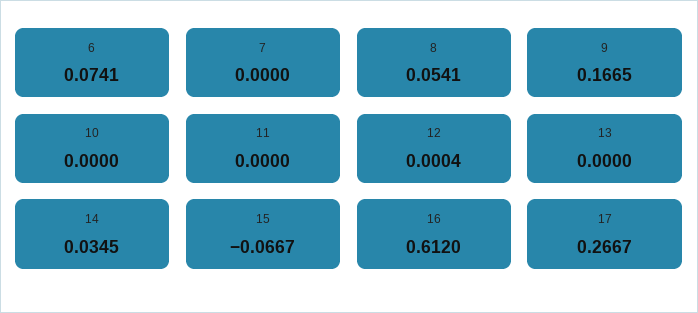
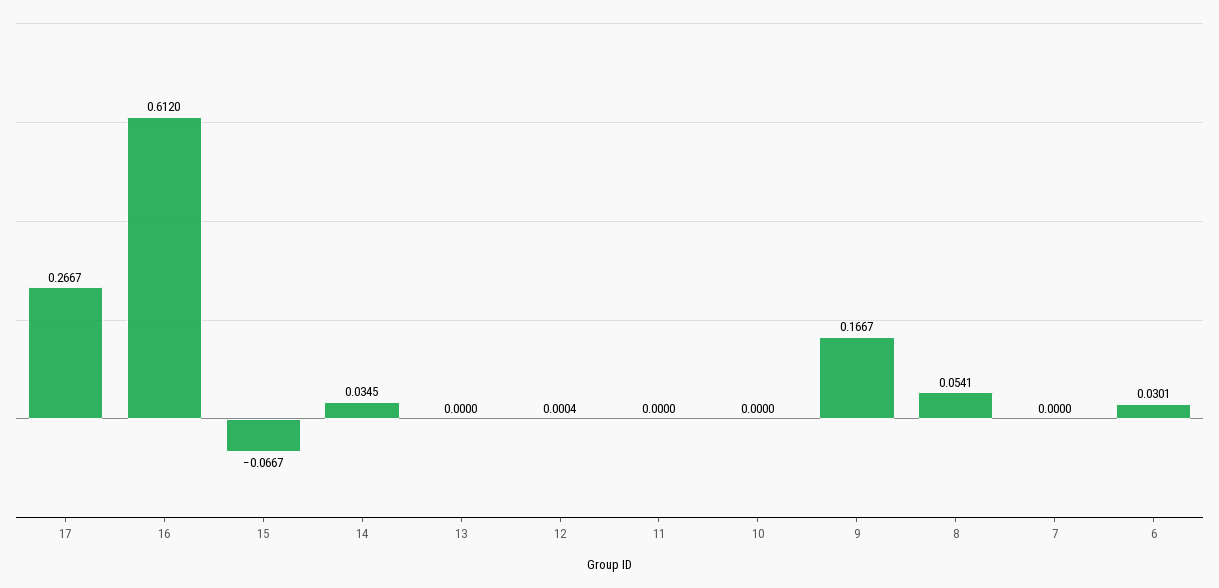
6: 0.0741 -> 0.0301
9: 0.1665 -> 0.1667

